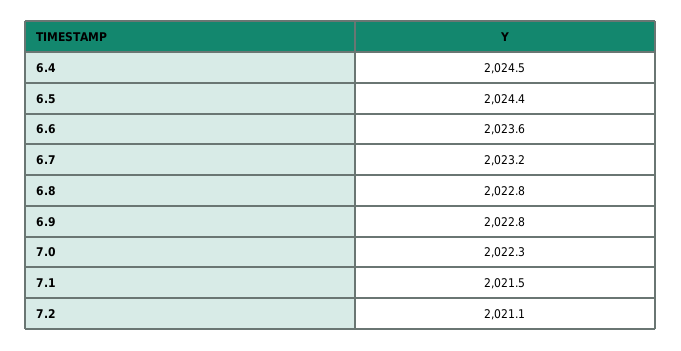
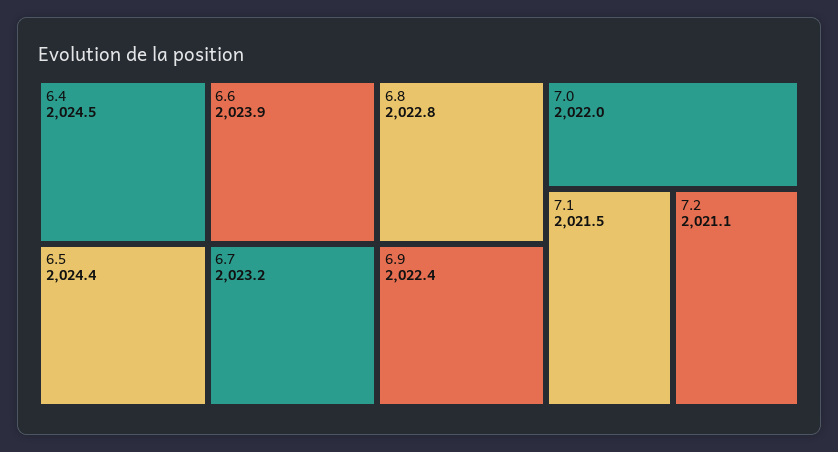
6.6: 2023.6 -> 2023.9
6.9: 2022.8 -> 2022.4
7.0: 2022.3 -> 2022

